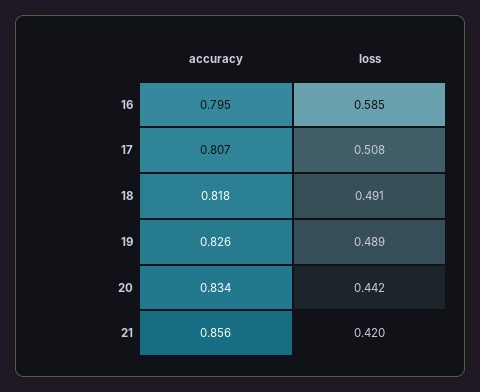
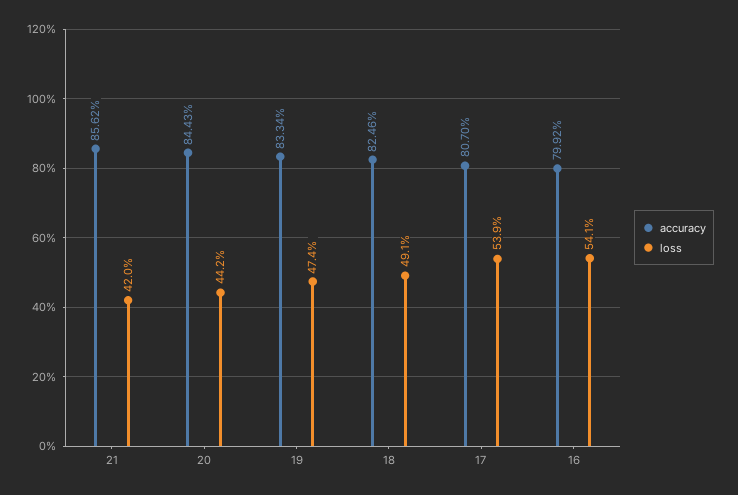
accuracy, 16: 0.795 -> 0.7992
loss, 16: 0.585 -> 0.541
loss, 17: 0.508 -> 0.539
accuracy, 18: 0.818 -> 0.8246
accuracy, 19: 0.826 -> 0.8334
loss, 19: 0.489 -> 0.474
accuracy, 20: 0.834 -> 0.8443

